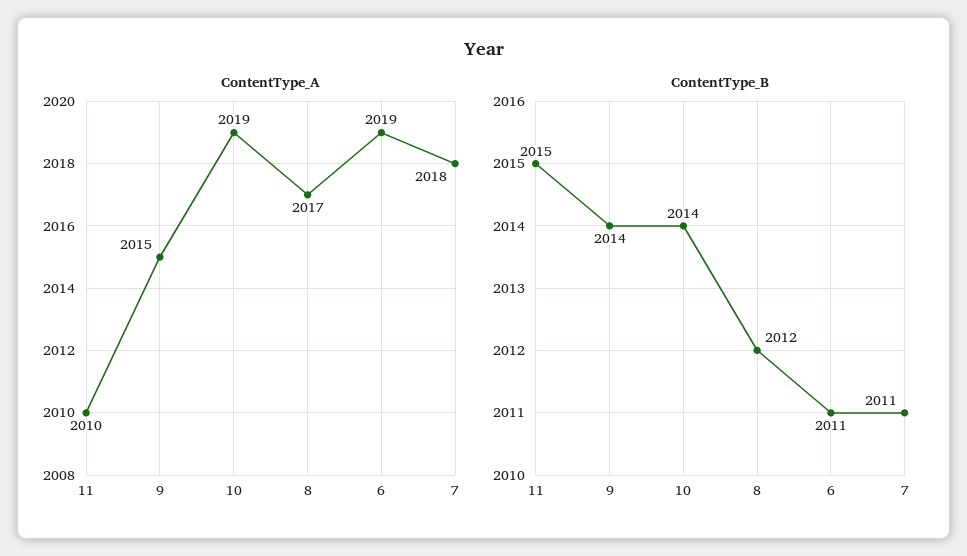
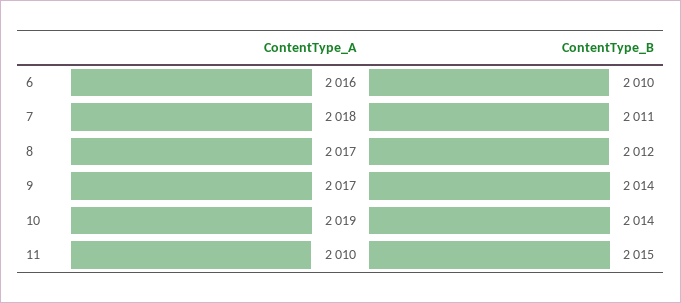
ContentType_A, 9: 2015 -> 2017
ContentType_A, 6: 2019 -> 2016
ContentType_B, 6: 2011 -> 2010

